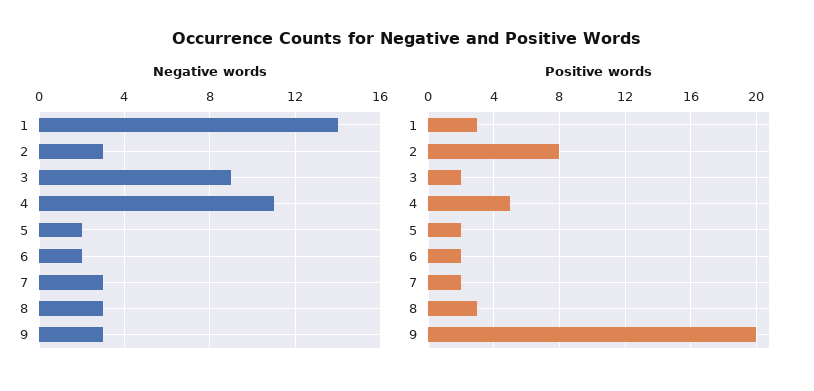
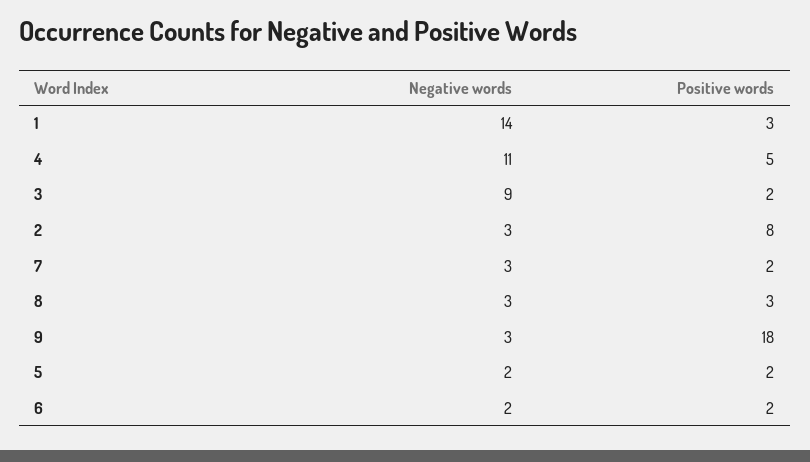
Positive words, 9: 20 -> 18

